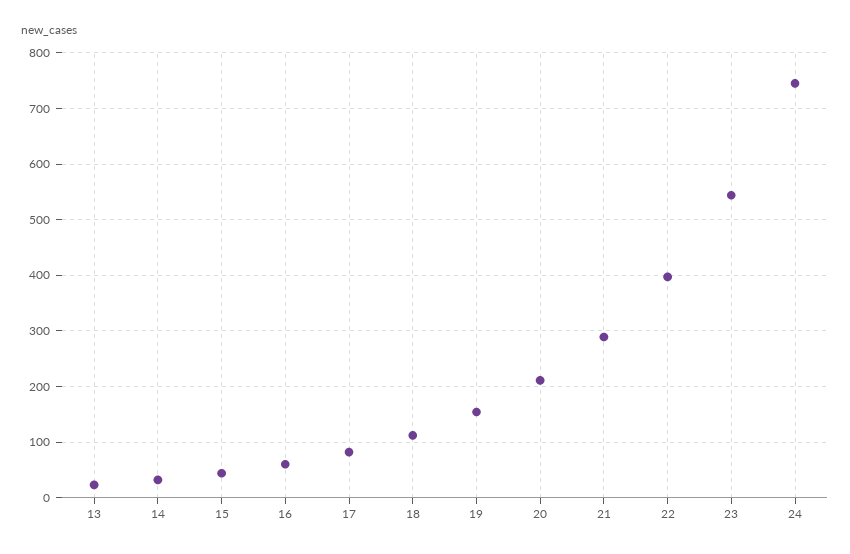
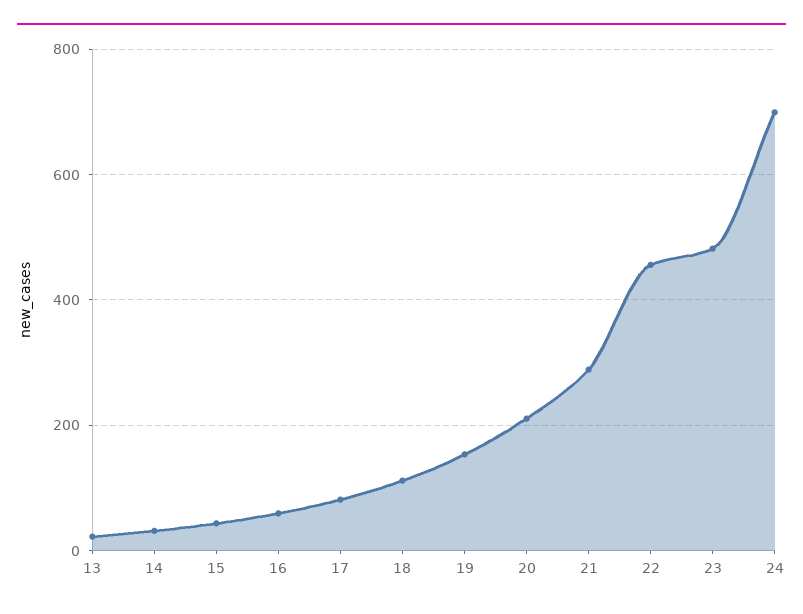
22: 400 -> 460
23: 540 -> 480
24: 740 -> 700

